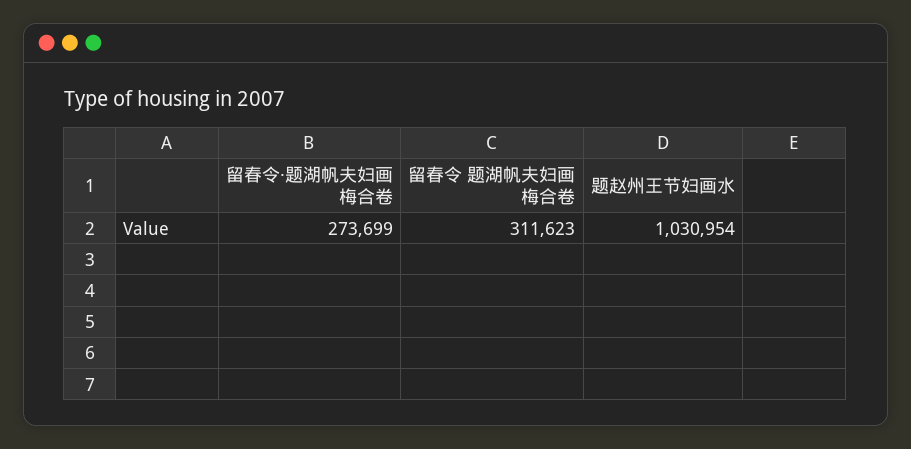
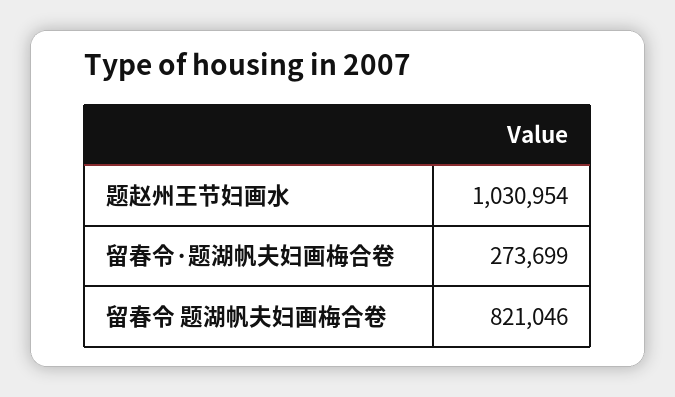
留春令 题湖帆夫妇画梅合卷: 311623 -> 821046

